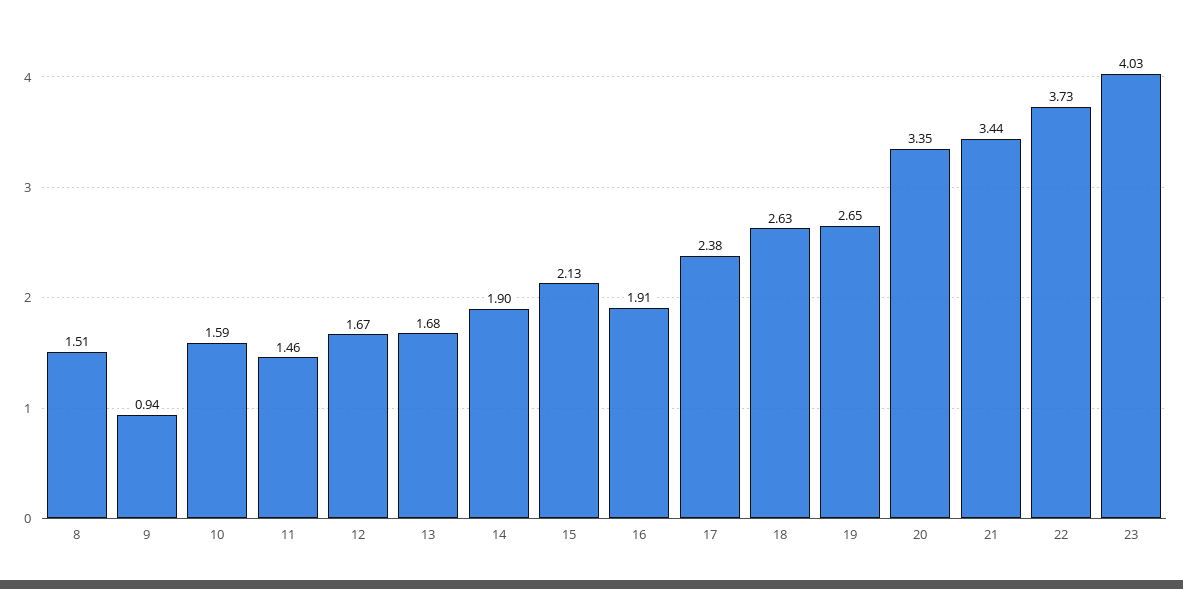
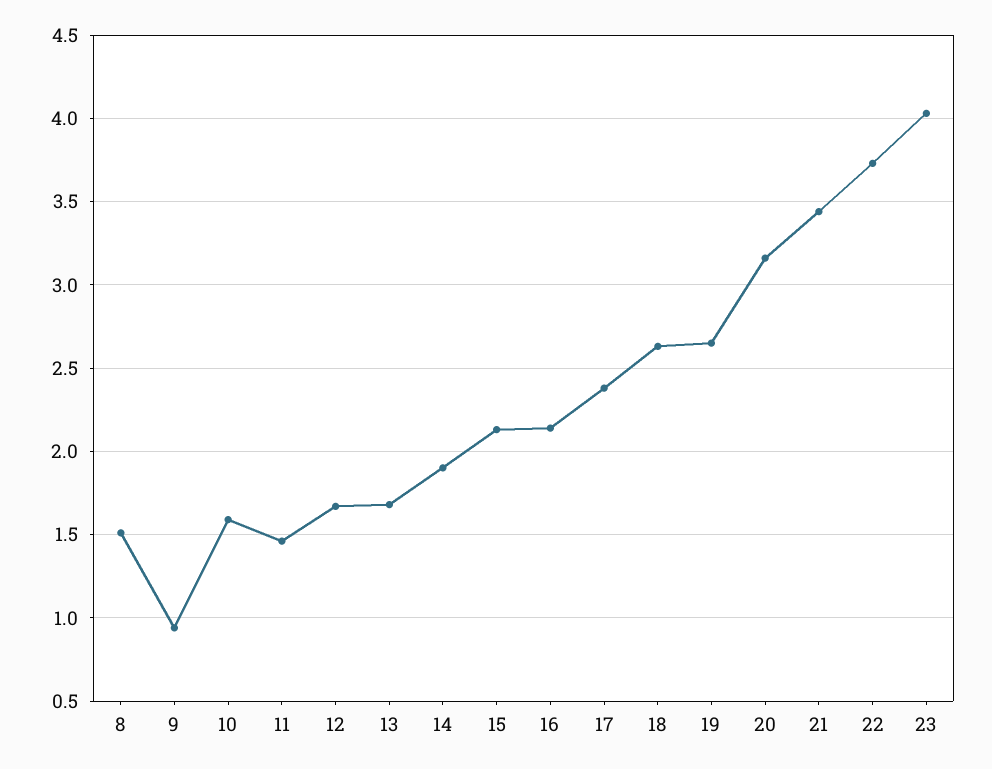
16: 1.91 -> 2.15
20: 3.35 -> 3.15

